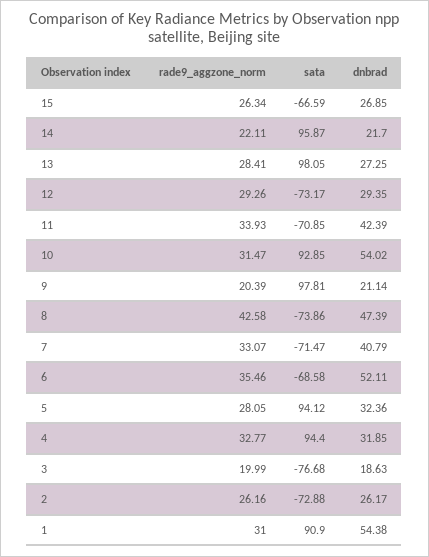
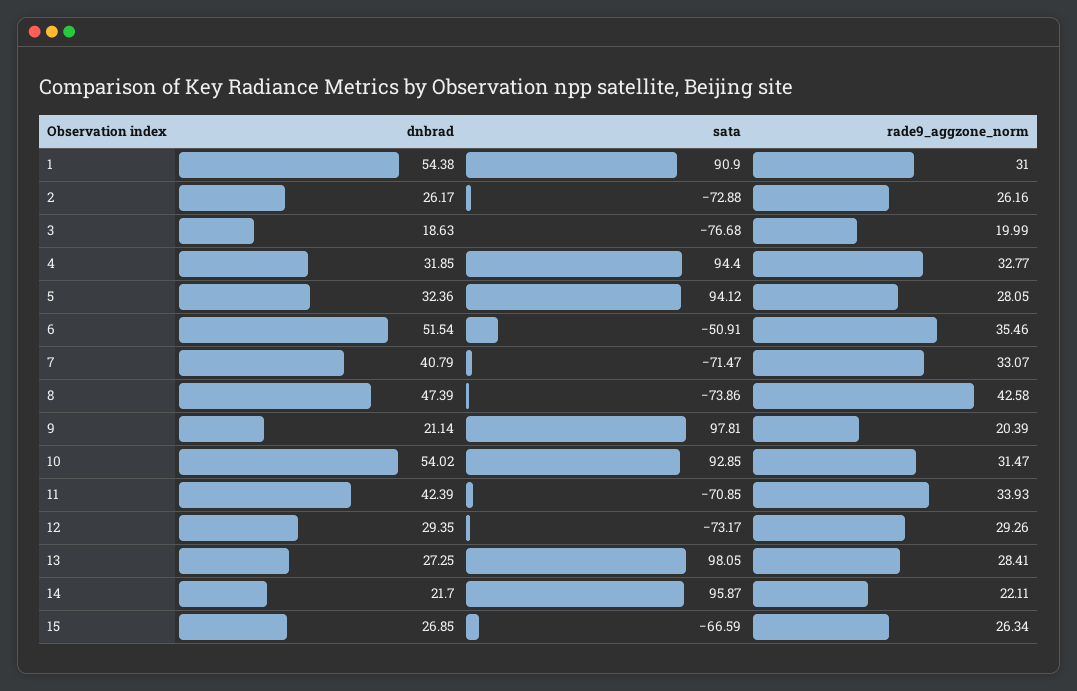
sata, 6: -68.58 -> -50.91
dnbrad, 6: 52.11 -> 51.54

